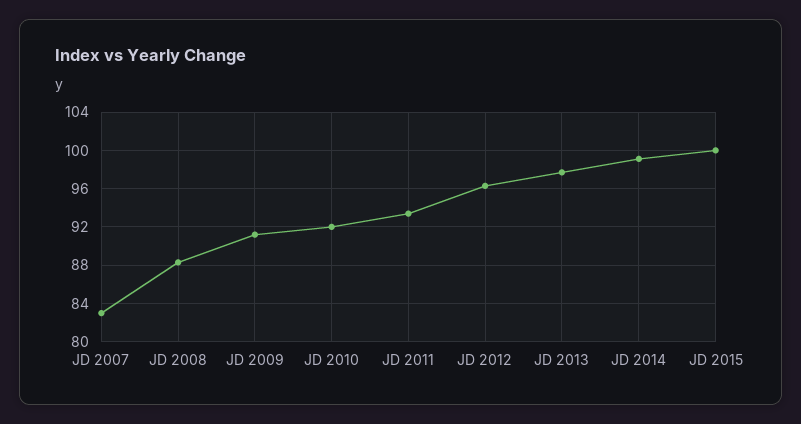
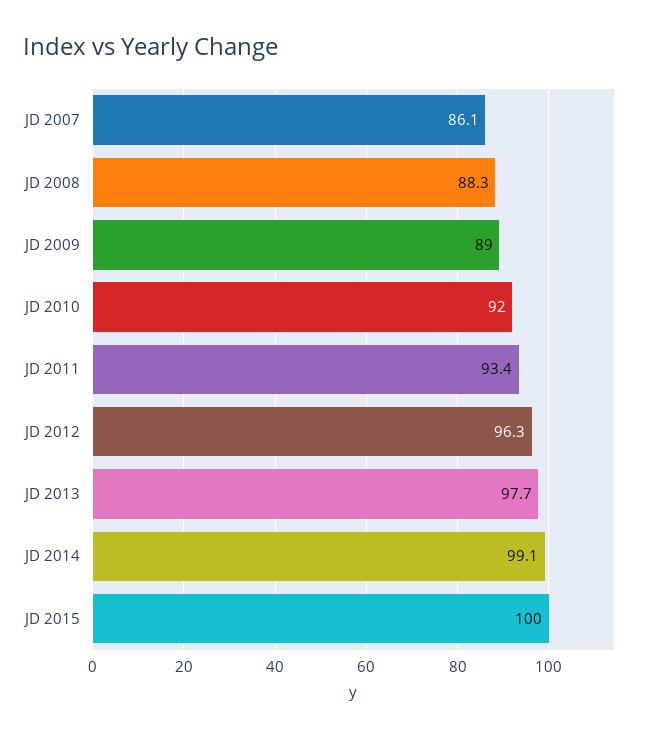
JD 2007: 83 -> 86.1
JD 2009: 91 -> 89

